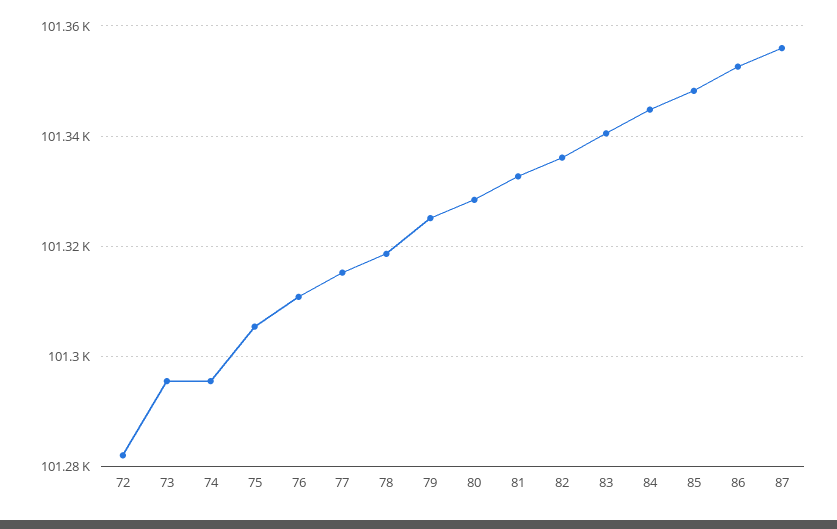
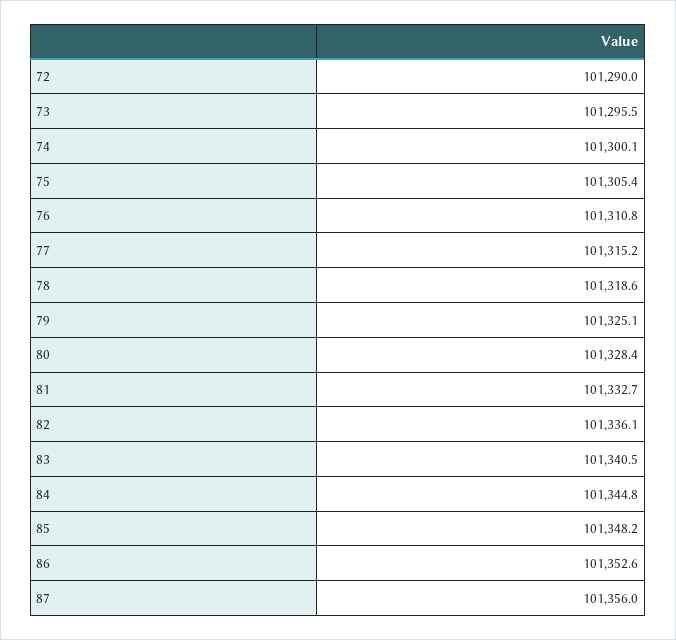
72: 101282 -> 101290
74: 101296 -> 101300.1

